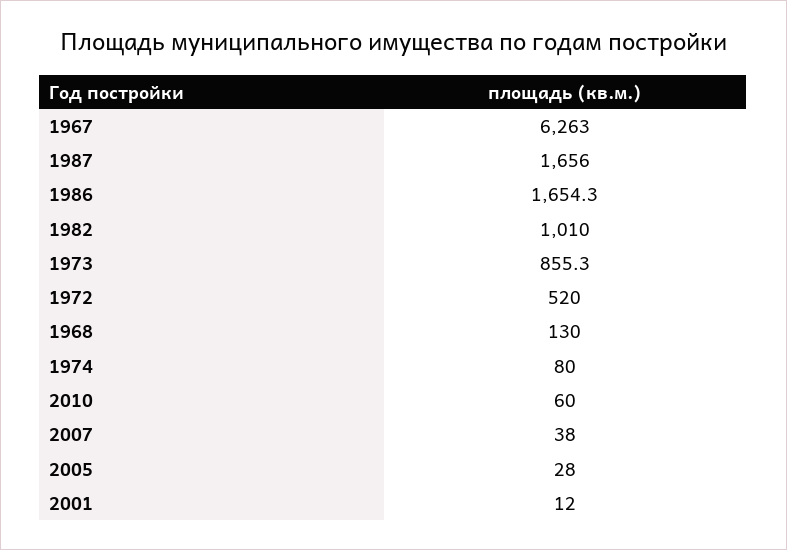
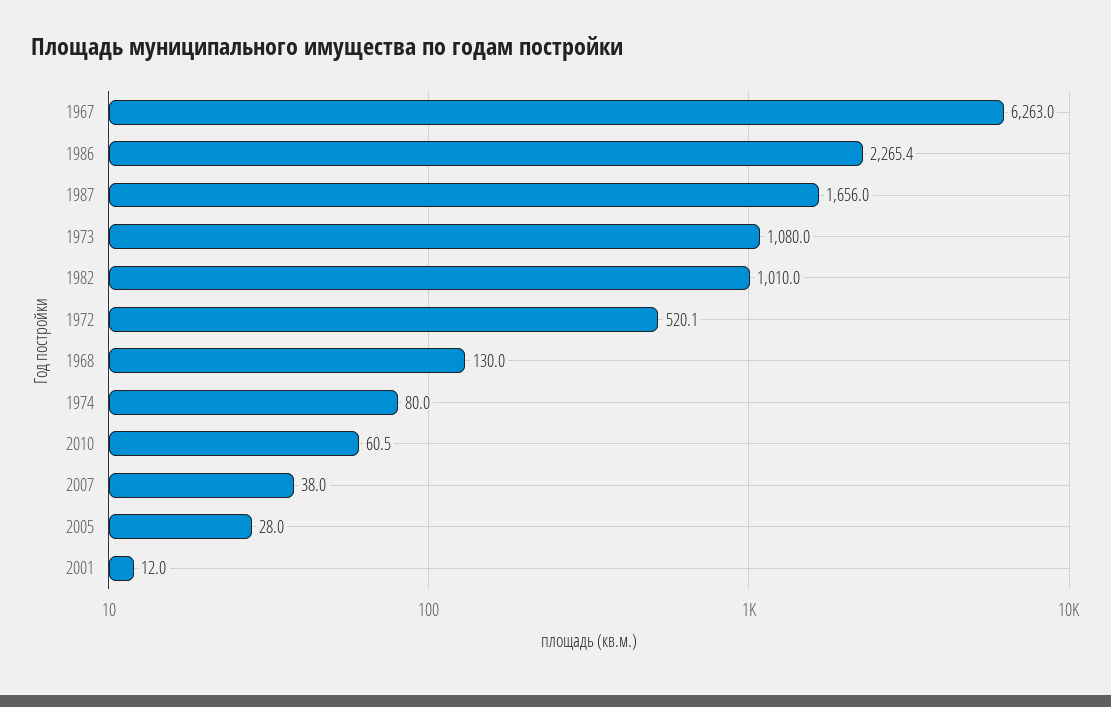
1986: 1654.3 -> 2265.4
1973: 855.3 -> 1080
1972: 520 -> 520.1
2010: 60 -> 60.5

